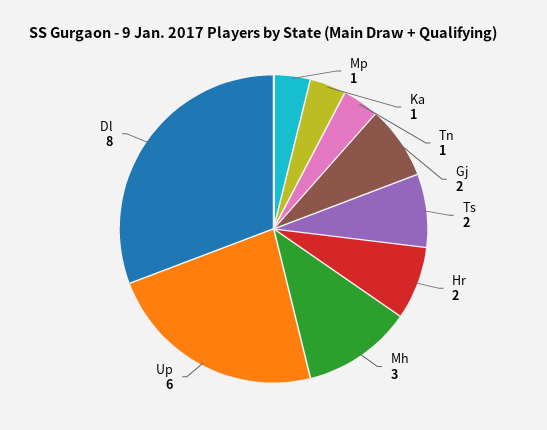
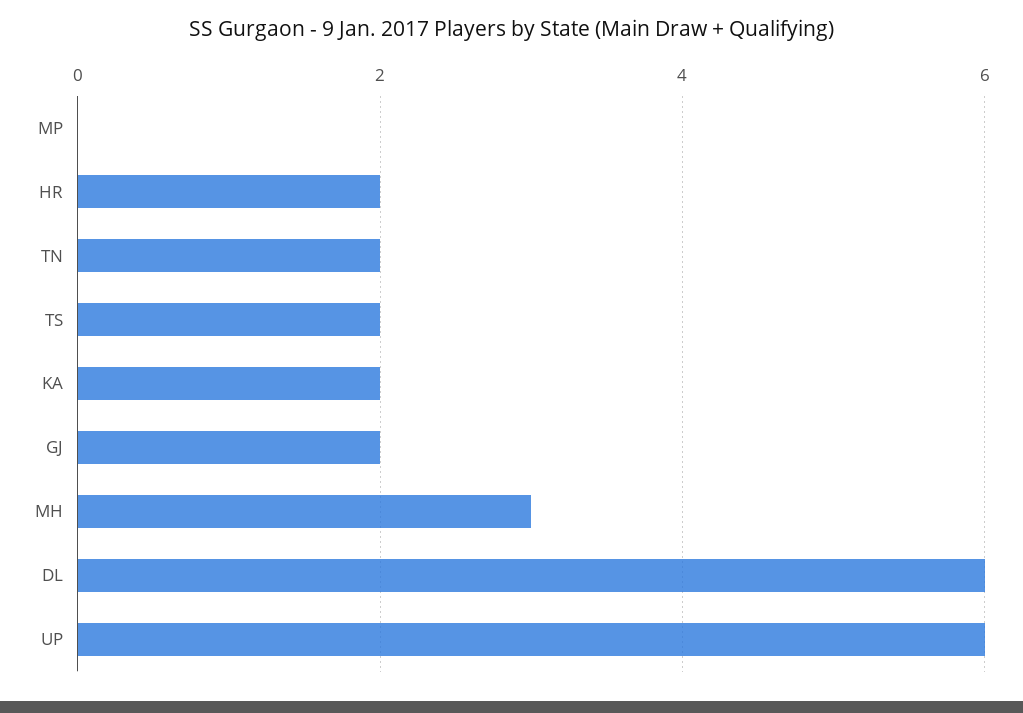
Mp: 1 -> 0
Ka: 1 -> 2
Tn: 1 -> 2
Dl: 8 -> 6

